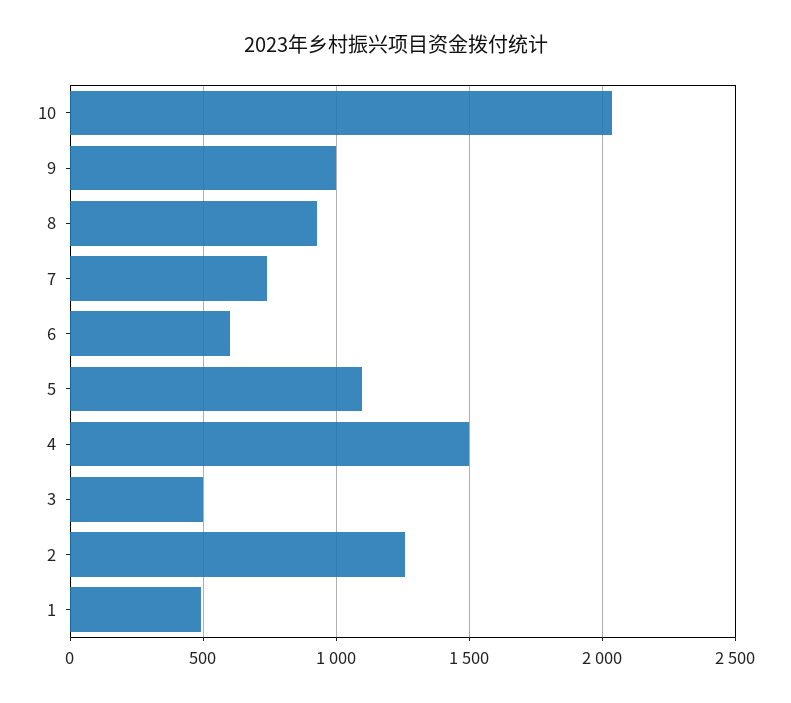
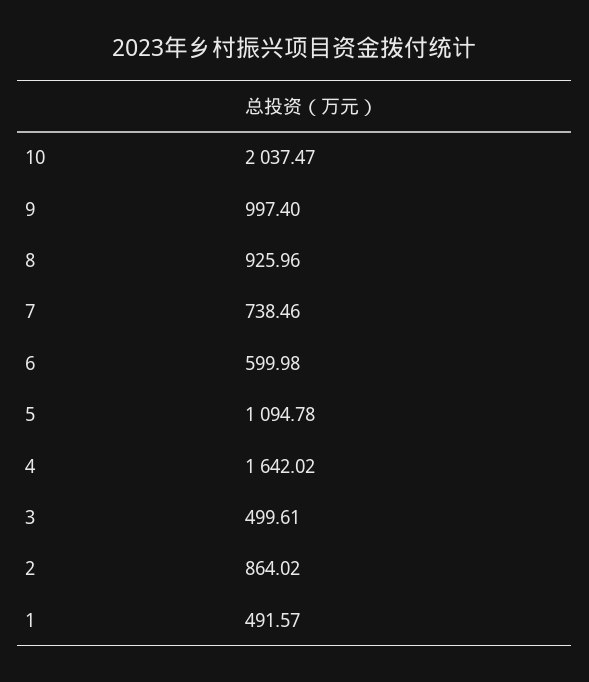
4: 1500 -> 1642.02
2: 1250 -> 864.02

